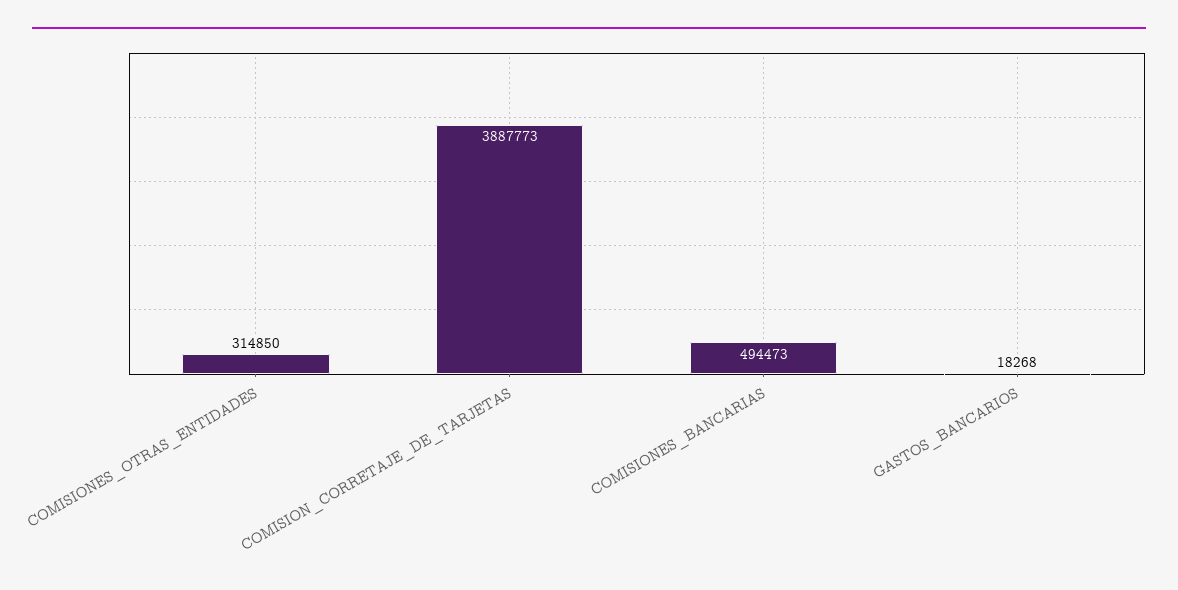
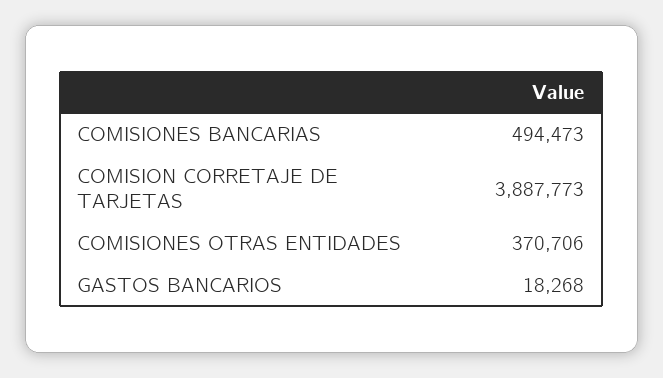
COMISIONES_OTRAS_ENTIDADES: 314850 -> 370706

